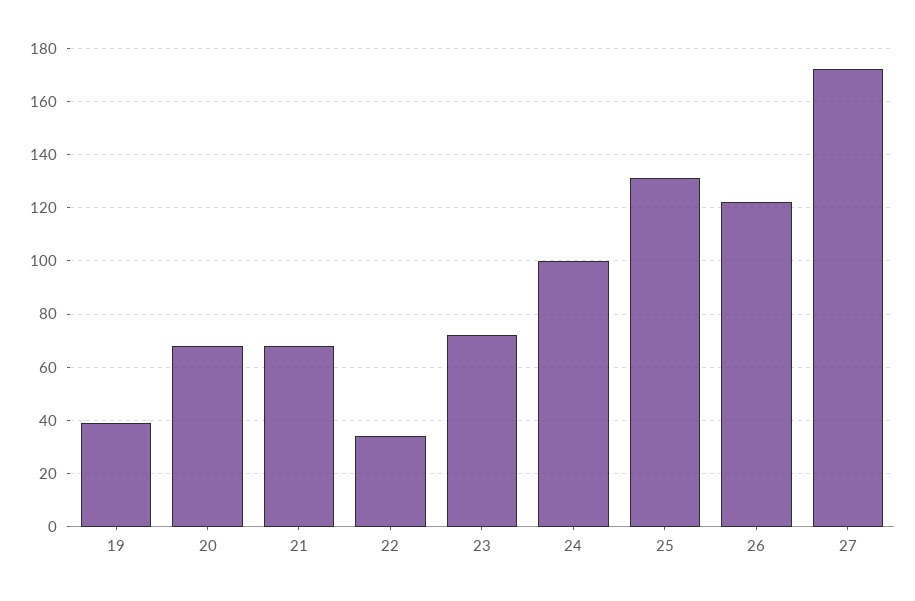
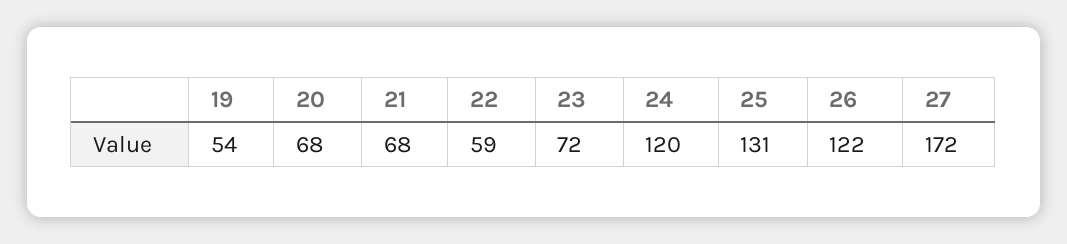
19: 40 -> 54
22: 35 -> 59
24: 100 -> 120

